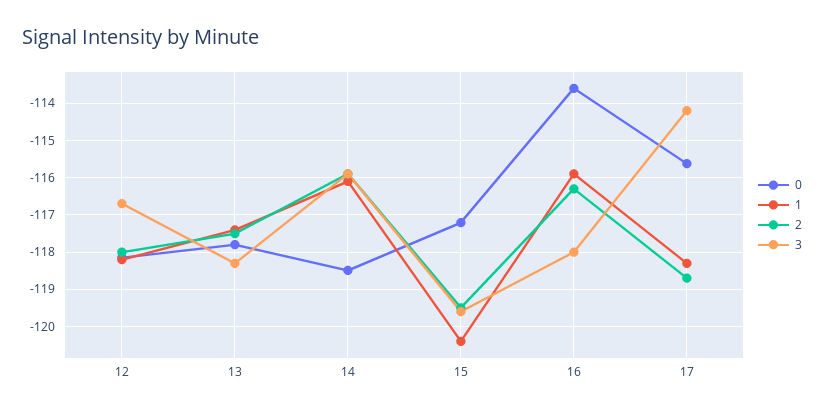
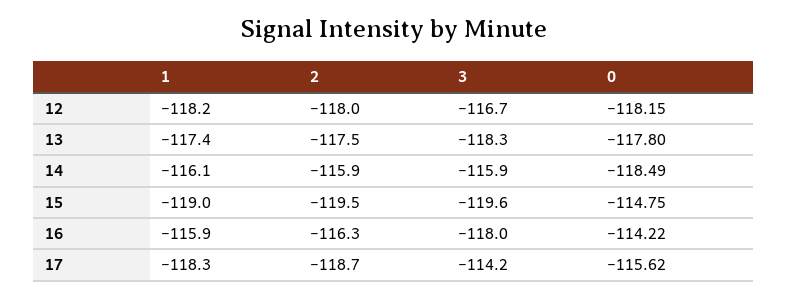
0, 15: -117.2 -> -114.75
1, 15: -120.4 -> -119
0, 16: -113.6 -> -114.22

